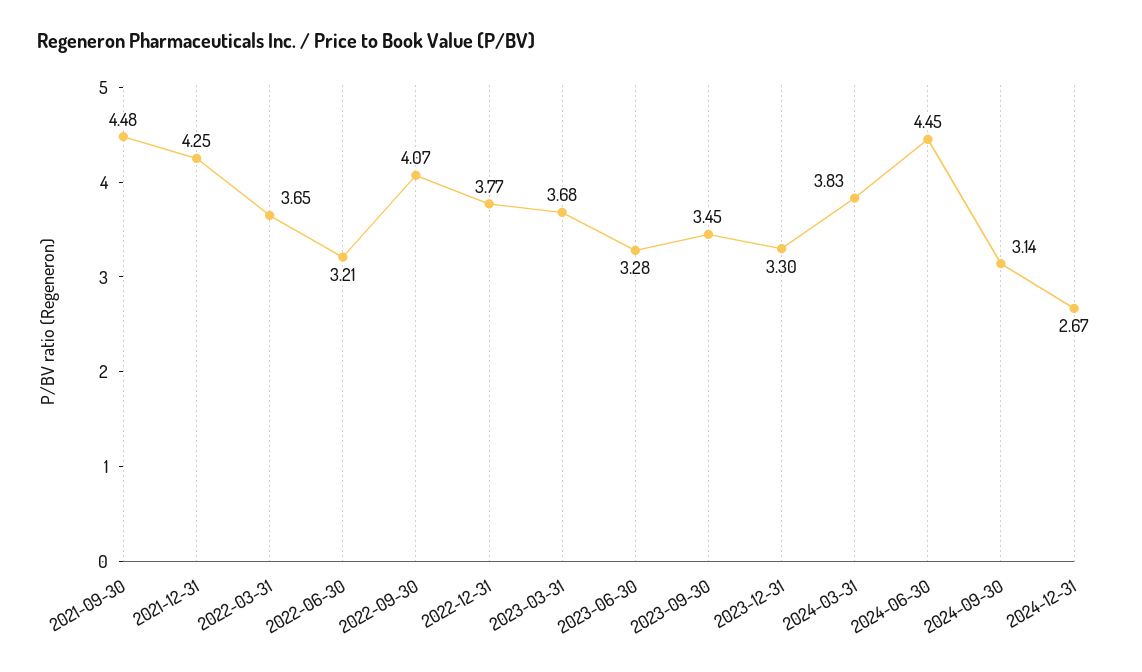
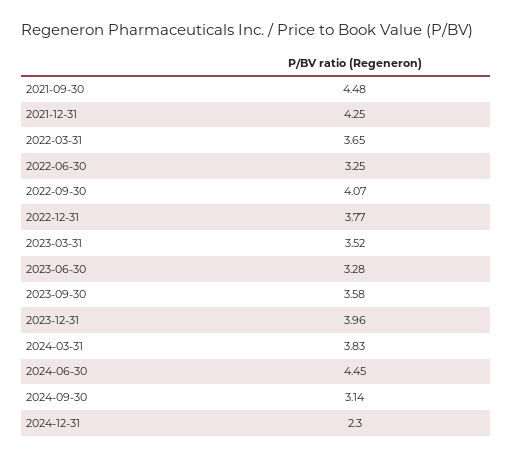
2022-06-30: 3.21 -> 3.25
2023-03-31: 3.68 -> 3.52
2023-09-30: 3.45 -> 3.58
2023-12-31: 3.3 -> 3.96
2024-12-31: 2.67 -> 2.3

